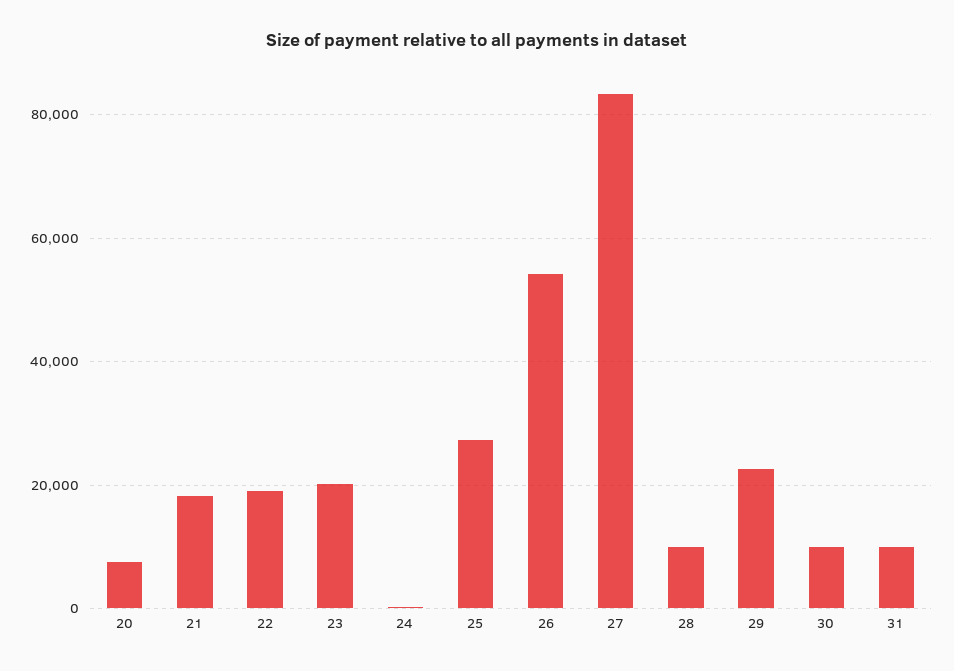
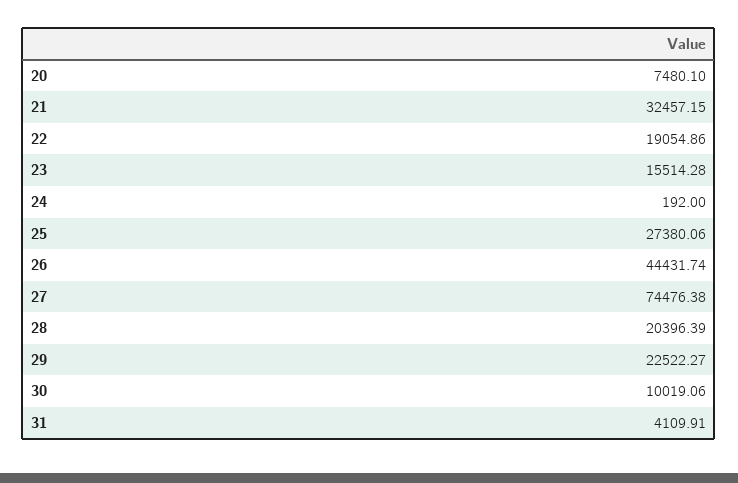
21: 18000 -> 32457.15
23: 20000 -> 15514.28
26: 54000 -> 44431.74
27: 84000 -> 74476.38
28: 10000 -> 20396.39
31: 10000 -> 4109.91

